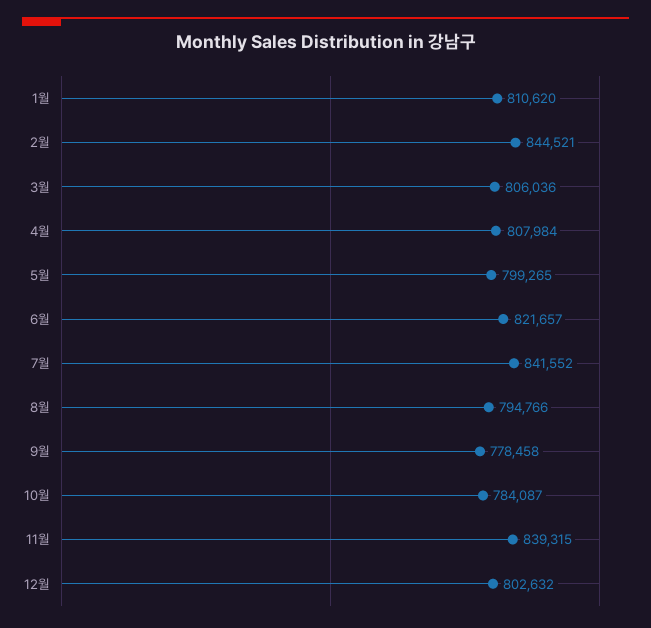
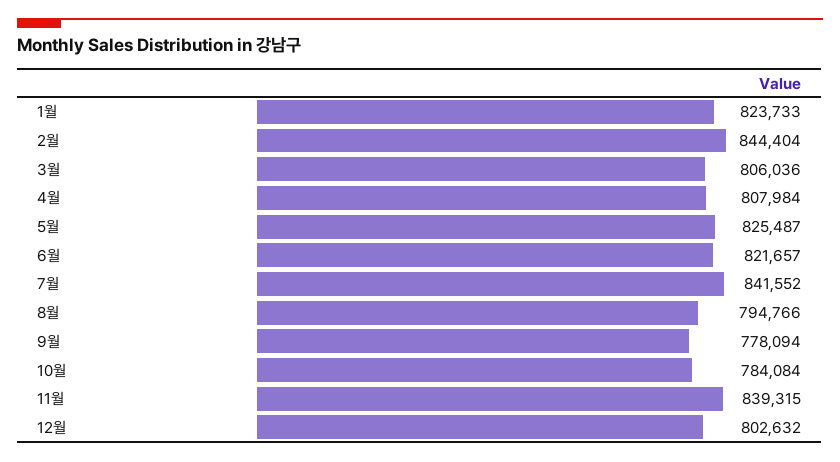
1월: 810620 -> 823733
2월: 844521 -> 844404
5월: 799265 -> 825487
9월: 778458 -> 778094
10월: 784087 -> 784084

